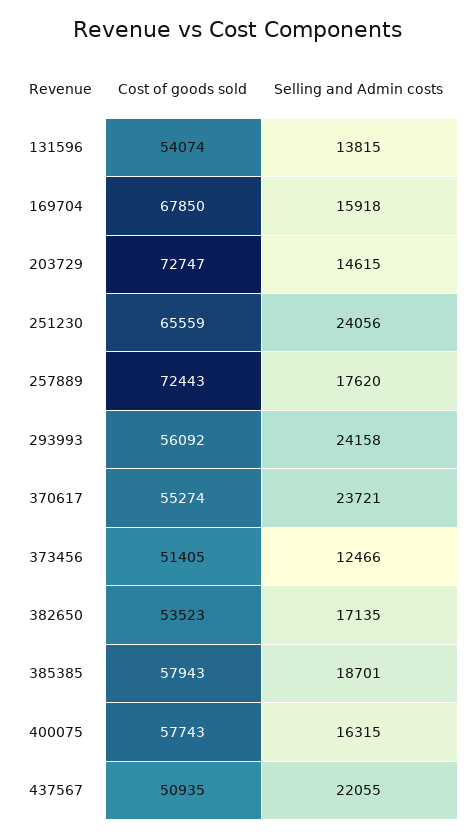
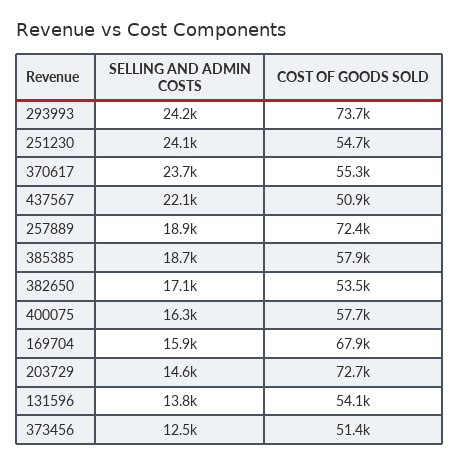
Cost of goods sold, 251230: 65559 -> 54700
Selling and Admin costs, 257889: 17620 -> 18900
Cost of goods sold, 293993: 56092 -> 73700

